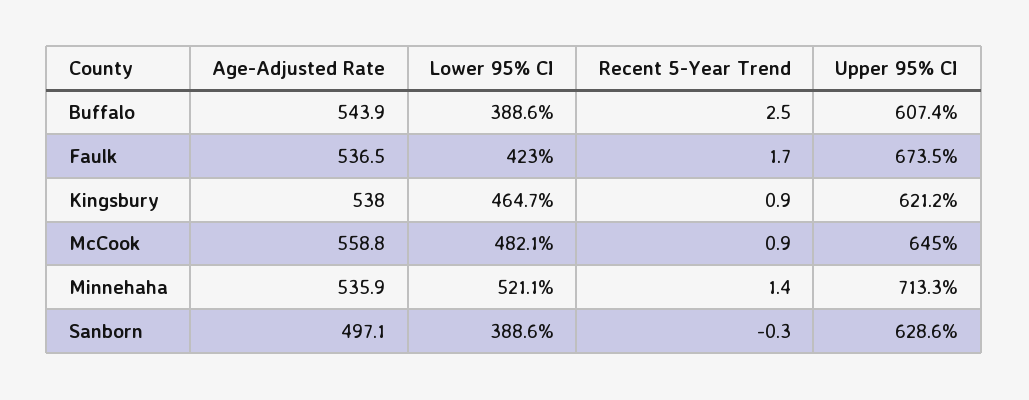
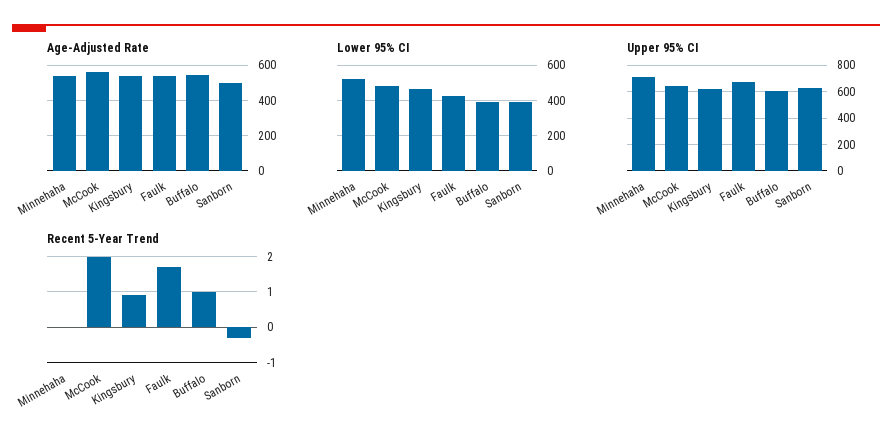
Recent 5-Year Trend, Buffalo: 2.5 -> 1
Recent 5-Year Trend, McCook: 0.9 -> 2
Recent 5-Year Trend, Minnehaha: 1.4 -> 0

